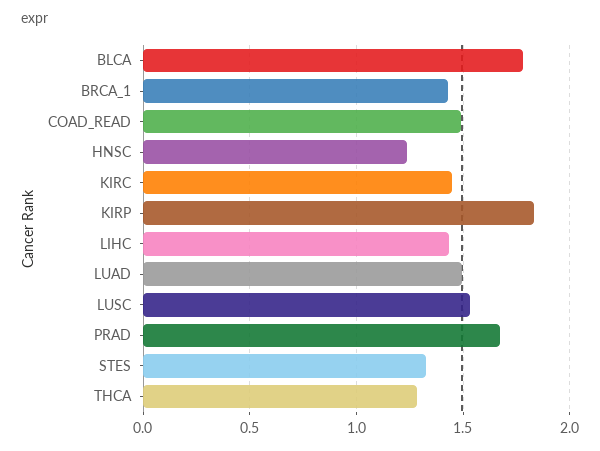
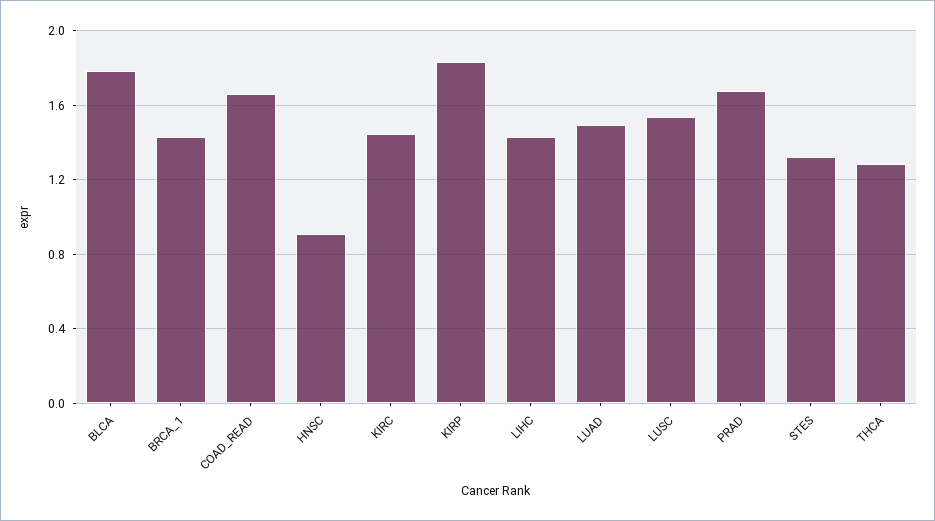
COAD_READ: 1.5 -> 1.65
HNSC: 1.25 -> 0.9

